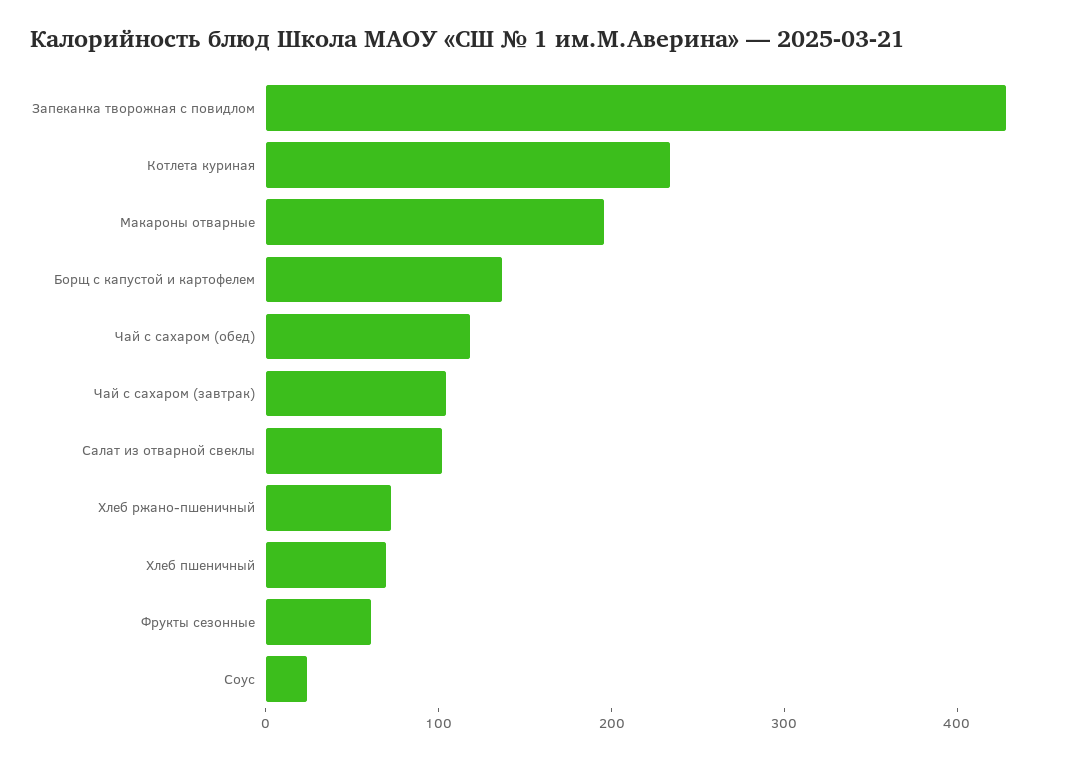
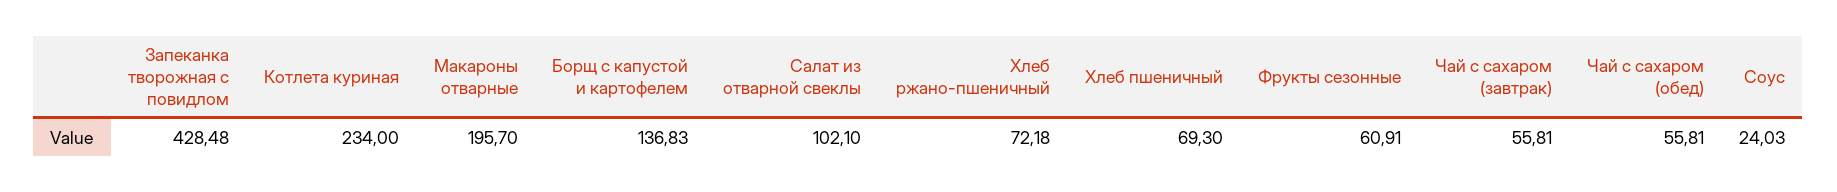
Чай с сахаром (обед): 120 -> 55.81
Чай с сахаром (завтрак): 100 -> 55.81

